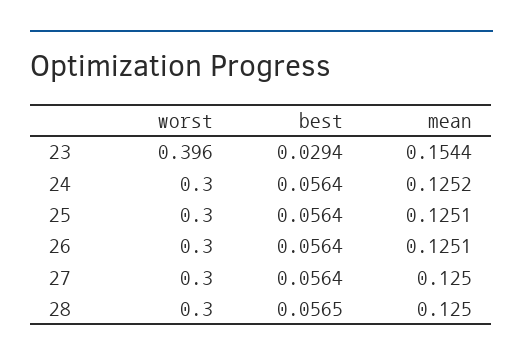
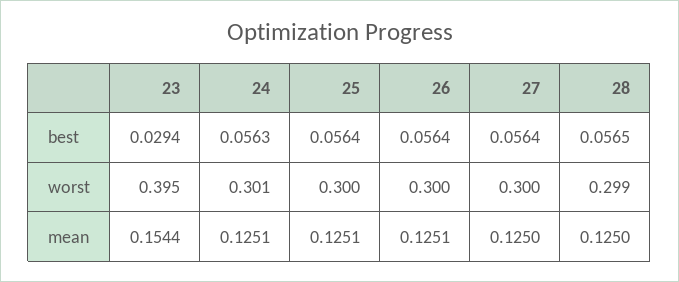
worst, 23: 0.396 -> 0.395
worst, 24: 0.3 -> 0.301
best, 24: 0.0564 -> 0.0563
mean, 24: 0.1252 -> 0.1251
worst, 28: 0.3 -> 0.299

